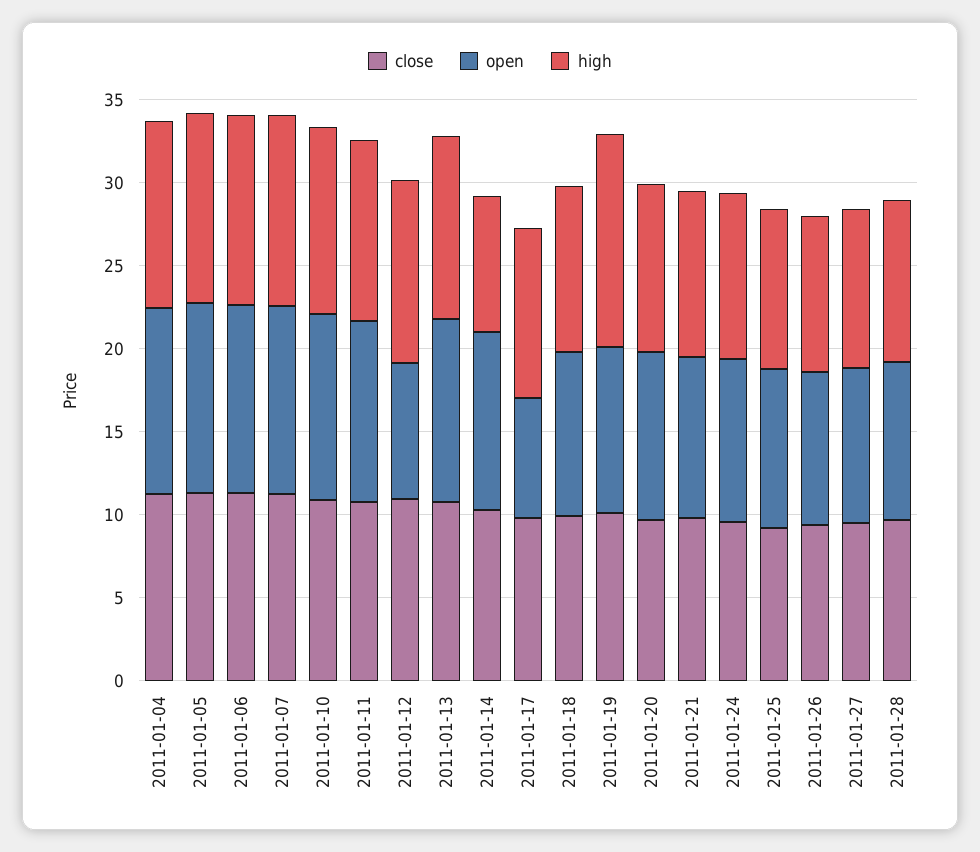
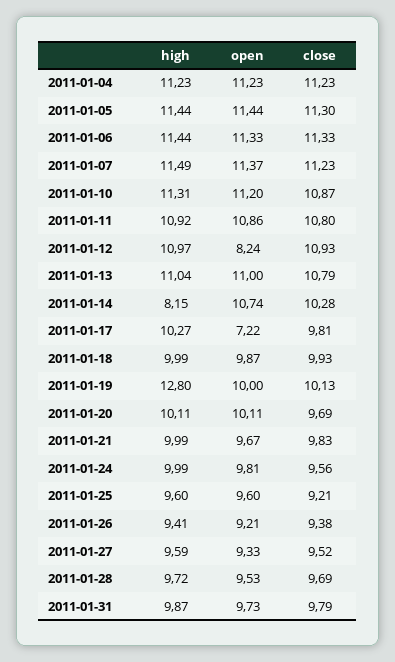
high, 2011-01-31: none -> 9.87
open, 2011-01-31: none -> 9.73
close, 2011-01-31: none -> 9.79

